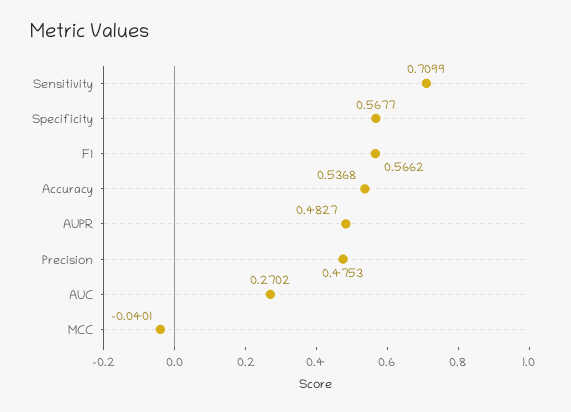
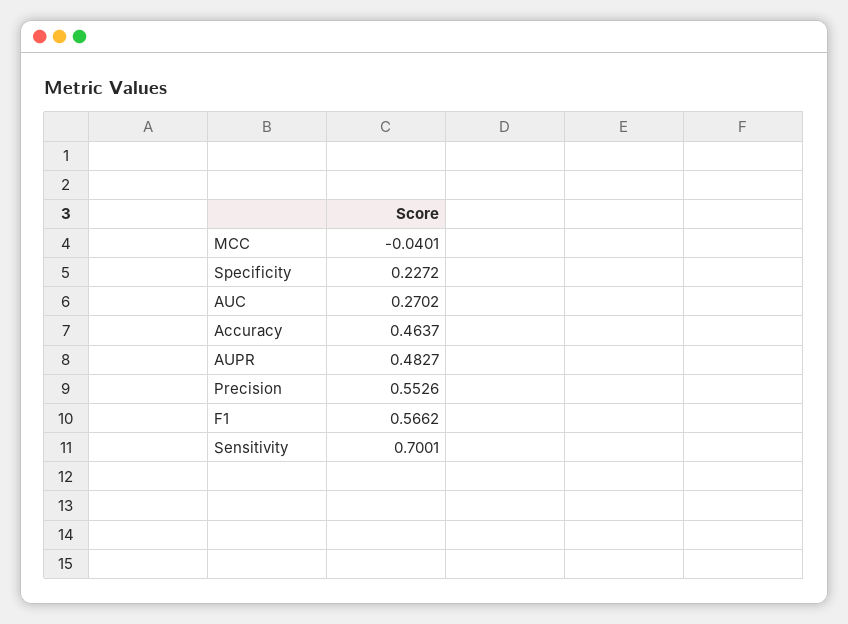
Sensitivity: 0.7099 -> 0.7001
Specificity: 0.5677 -> 0.2272
Accuracy: 0.5368 -> 0.4637
Precision: 0.4753 -> 0.5526

